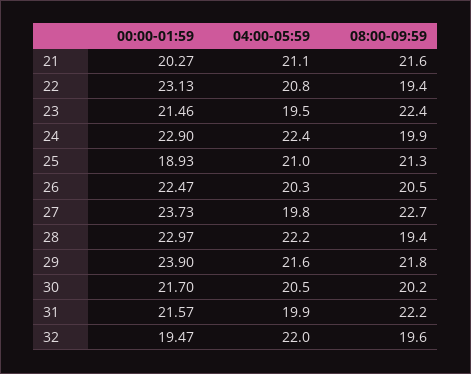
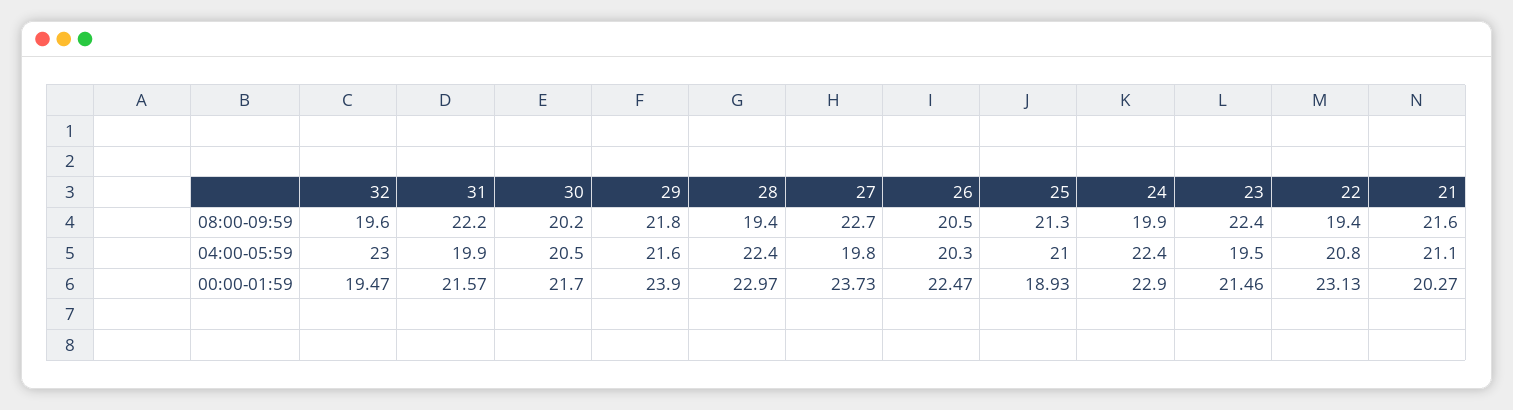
04:00-05:59, 28: 22.2 -> 22.4
04:00-05:59, 32: 22 -> 23

